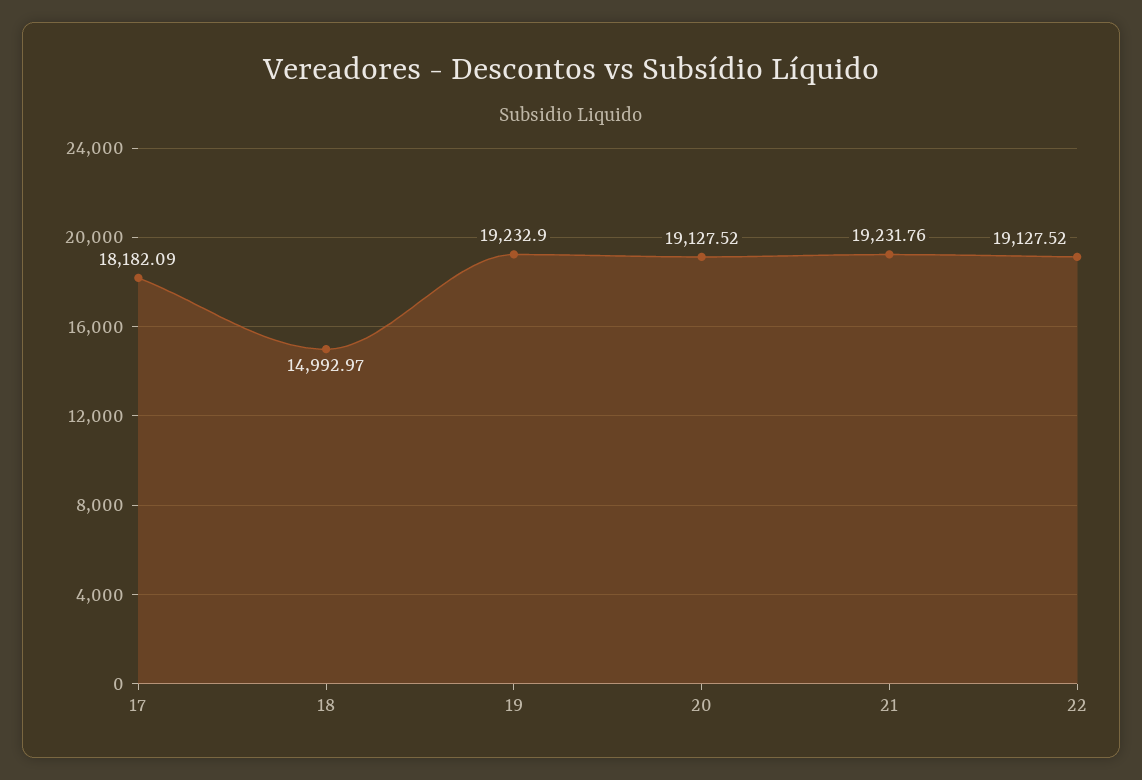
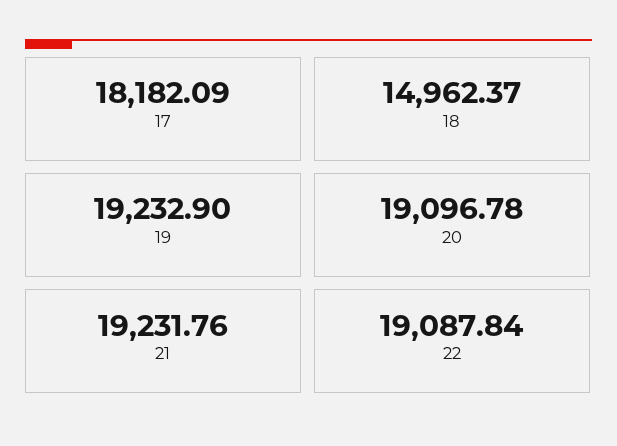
18: 14992.97 -> 14962.37
20: 19127.52 -> 19096.78
22: 19127.52 -> 19087.84

